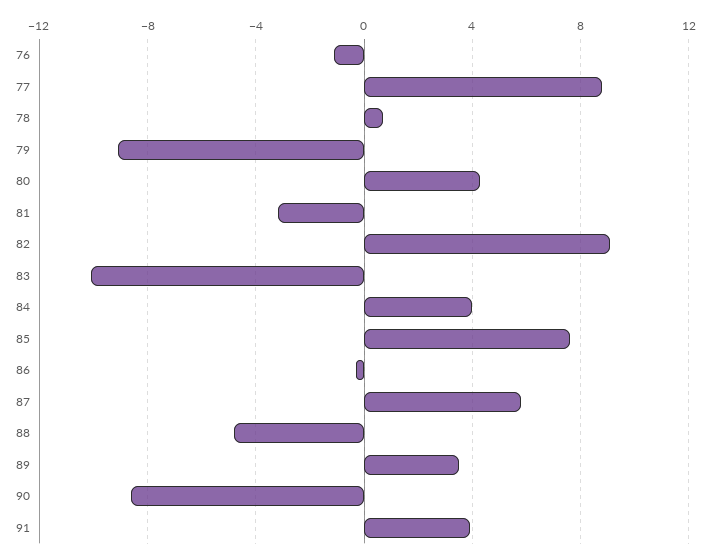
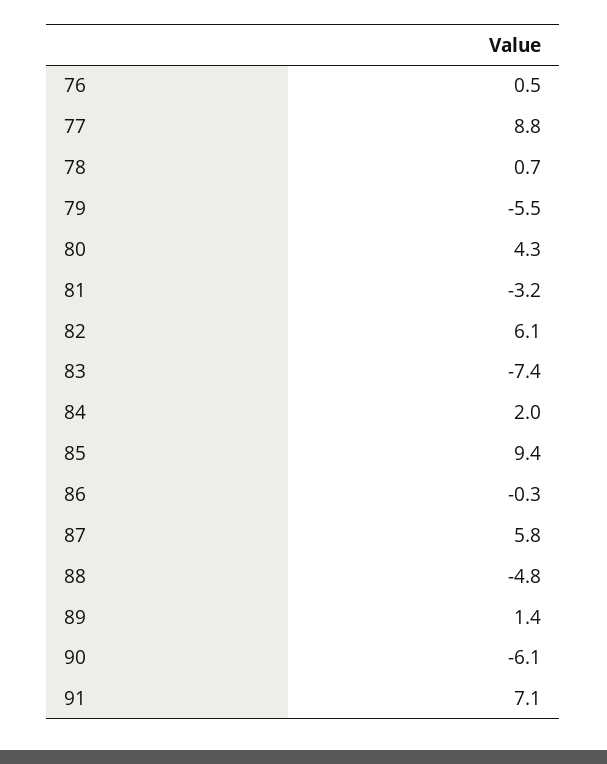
76: -1 -> 0.5
79: -9 -> -5.5
82: 9 -> 6.1
83: -10 -> -7.4
84: 4 -> 2
85: 7.5 -> 9.4
89: 3.5 -> 1.4
90: -8.5 -> -6.1
91: 4 -> 7.1

